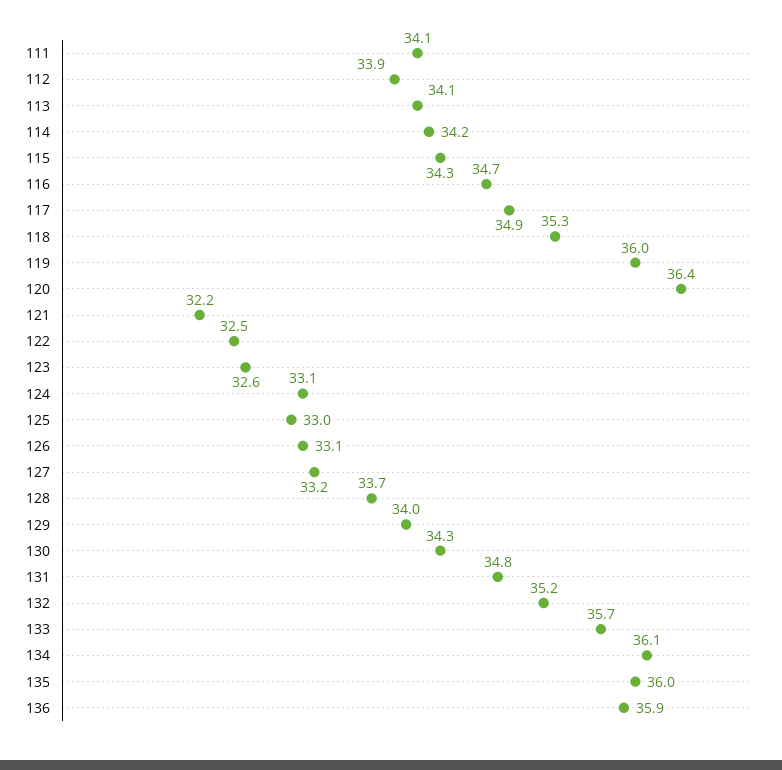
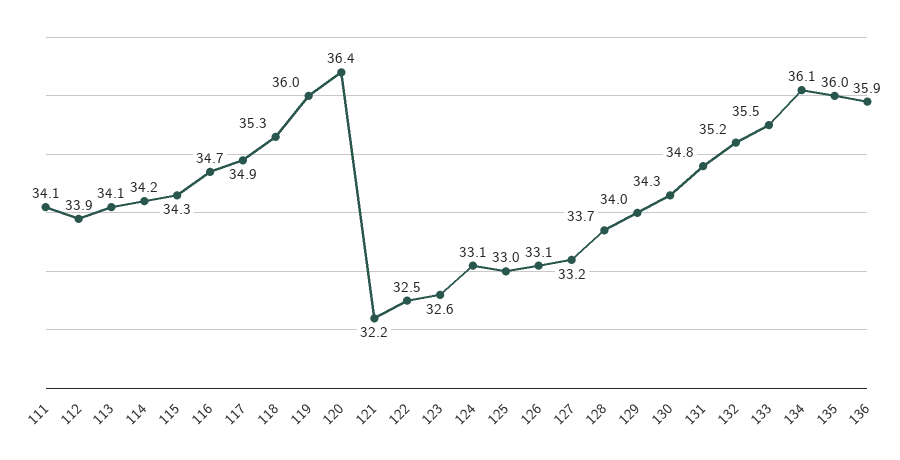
133: 35.7 -> 35.5

